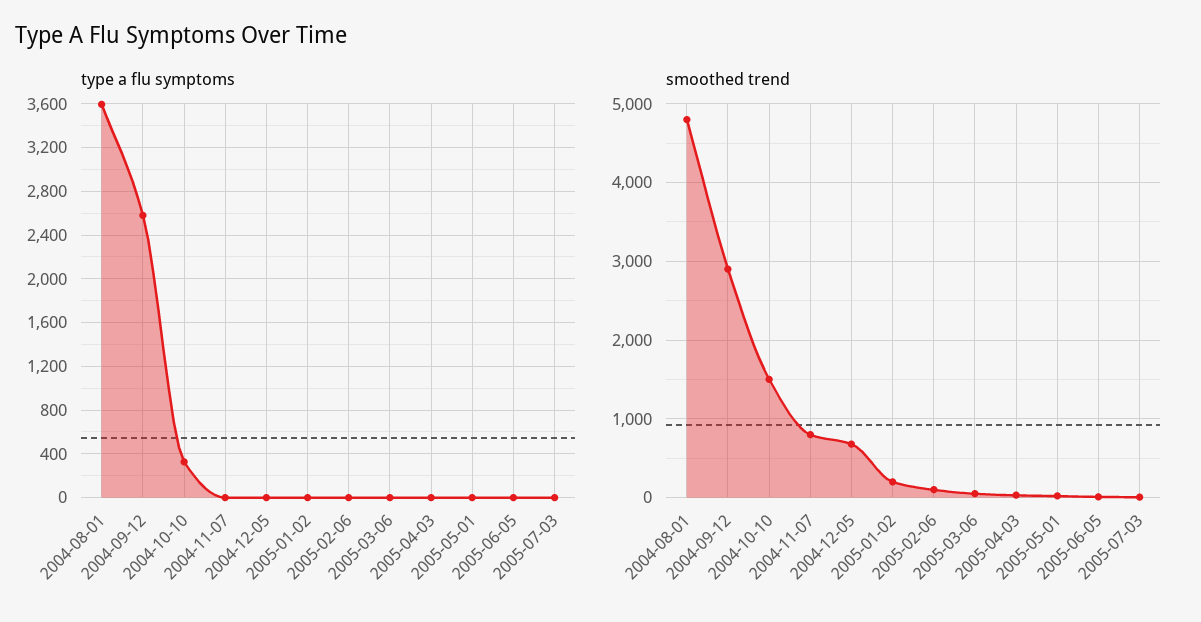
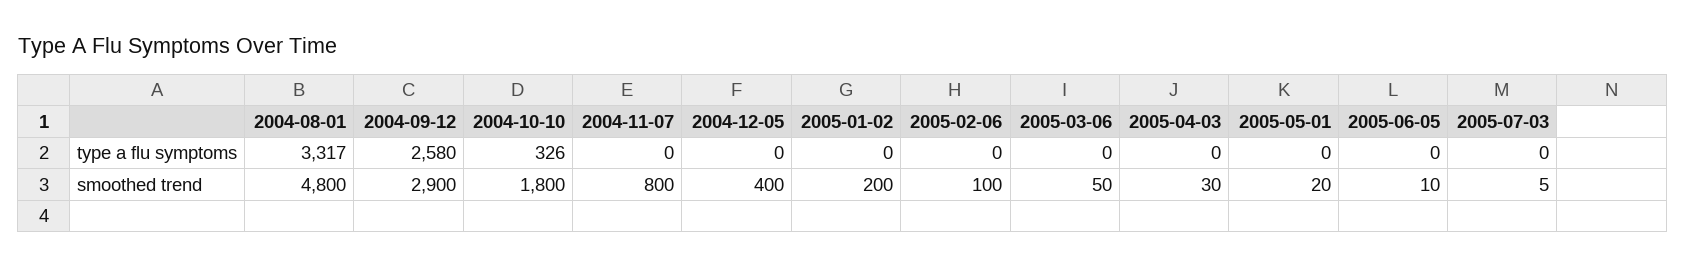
type a flu symptoms, 2004-08-01: 3600 -> 3317
smoothed trend, 2004-10-10: 1500 -> 1800
smoothed trend, 2004-12-05: 700 -> 400

